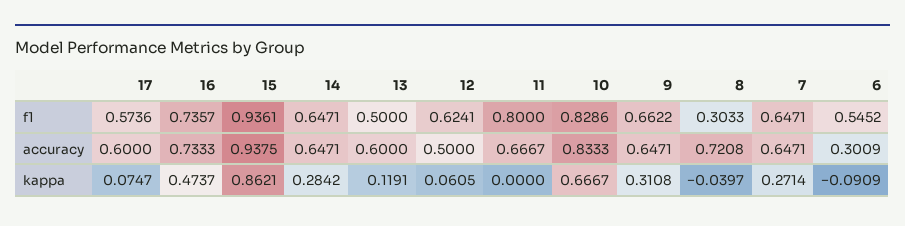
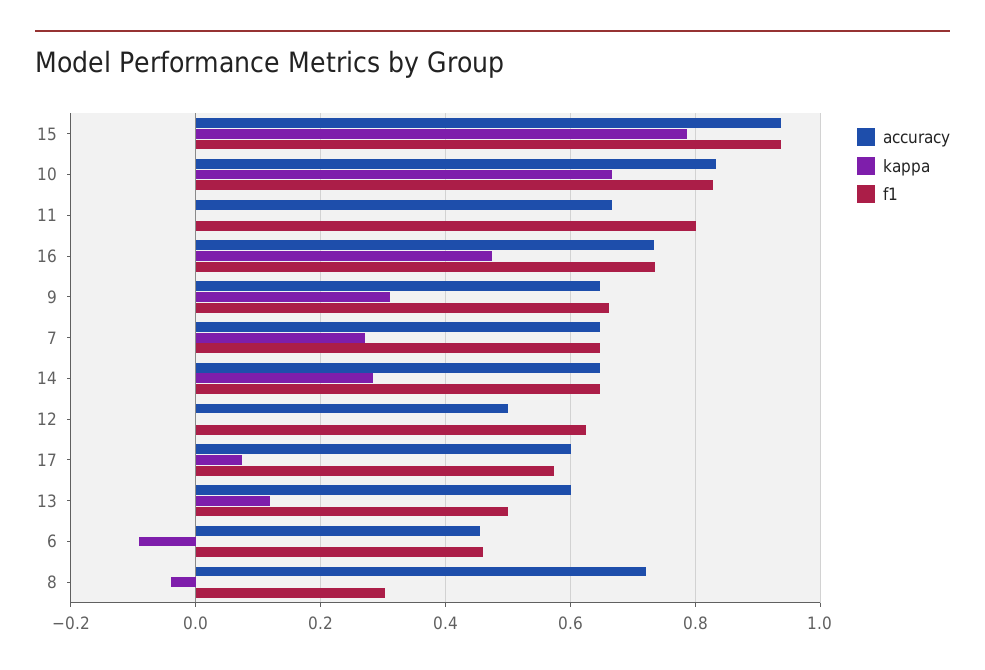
f1, 6: 0.5452 -> 0.46
accuracy, 6: 0.3009 -> 0.46
kappa, 15: 0.8621 -> 0.78
kappa, 12: 0.0605 -> 0

